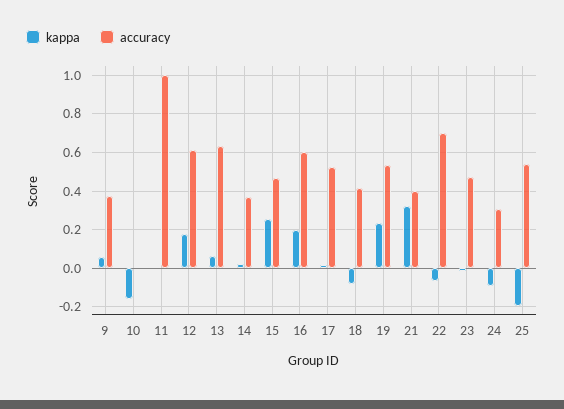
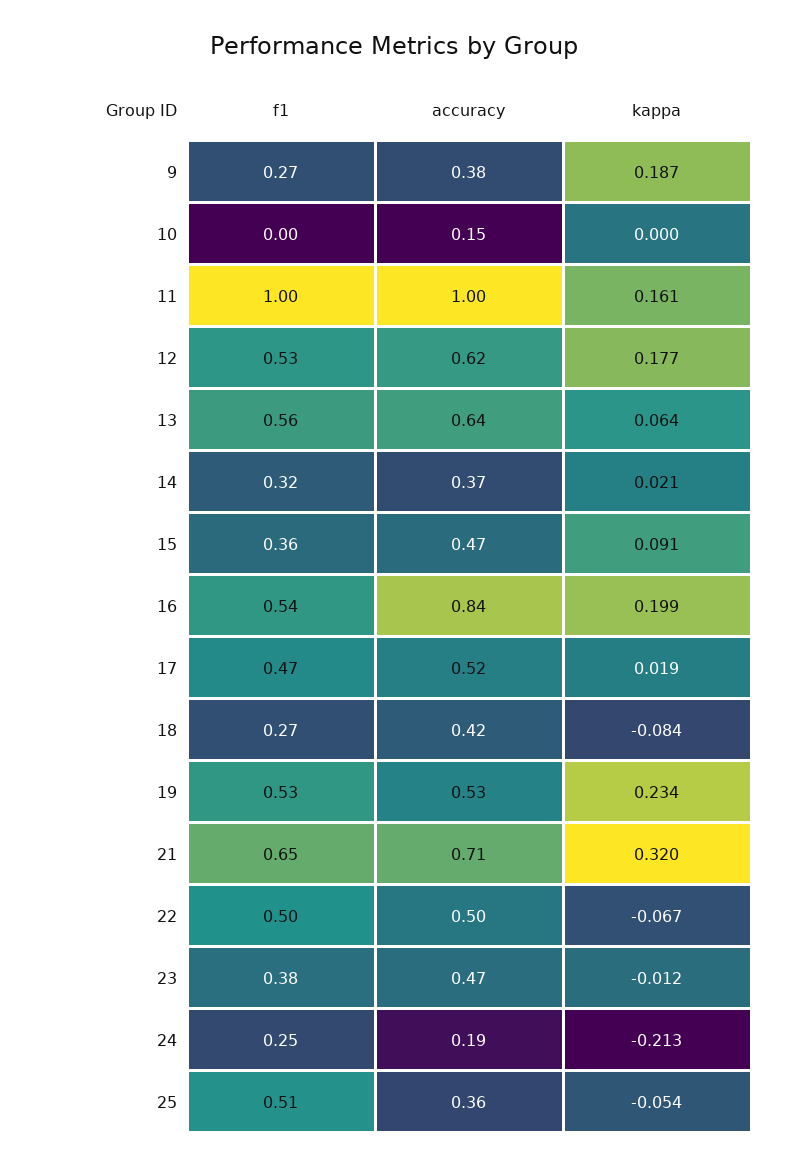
kappa, 9: 0.05 -> 0.187
kappa, 10: -0.15 -> 0
accuracy, 10: 0 -> 0.15
kappa, 11: 0 -> 0.161
kappa, 15: 0.25 -> 0.091
accuracy, 16: 0.6 -> 0.84
accuracy, 21: 0.4 -> 0.71
accuracy, 22: 0.7 -> 0.5
kappa, 24: -0.1 -> -0.213
accuracy, 24: 0.3 -> 0.19
kappa, 25: -0.2 -> -0.054
accuracy, 25: 0.55 -> 0.36
f1, 9: none -> 0.27
f1, 10: none -> 0
f1, 11: none -> 1
f1, 12: none -> 0.53
f1, 13: none -> 0.56
f1, 14: none -> 0.32
f1, 15: none -> 0.36
f1, 16: none -> 0.54
f1, 17: none -> 0.47
f1, 18: none -> 0.27
f1, 19: none -> 0.53
f1, 21: none -> 0.65
f1, 22: none -> 0.5
f1, 23: none -> 0.38
f1, 24: none -> 0.25
f1, 25: none -> 0.51

